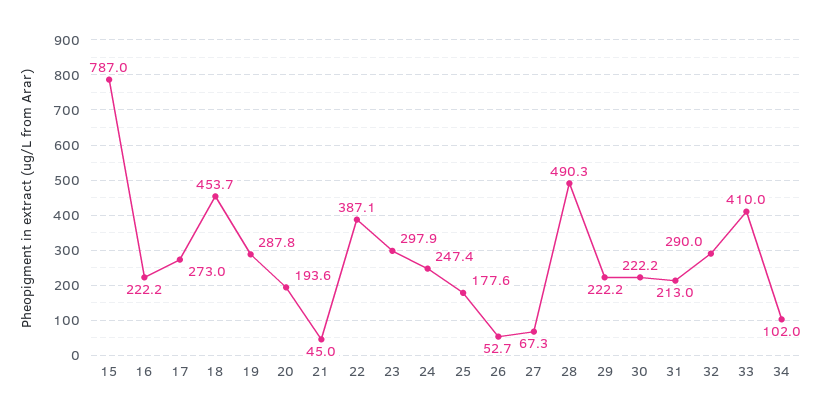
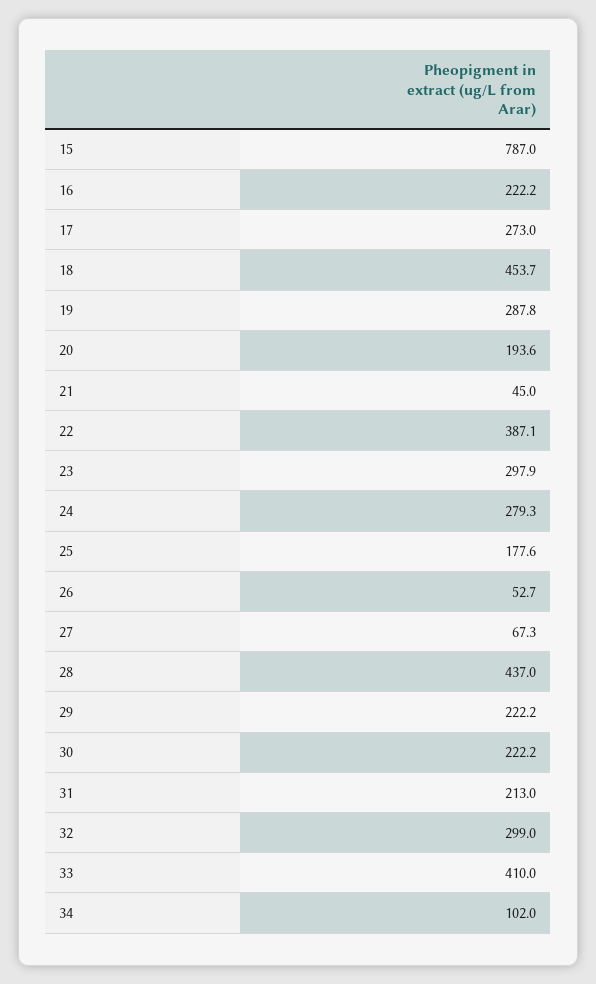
24: 247.4 -> 279.3
28: 490.3 -> 437
32: 290 -> 299

